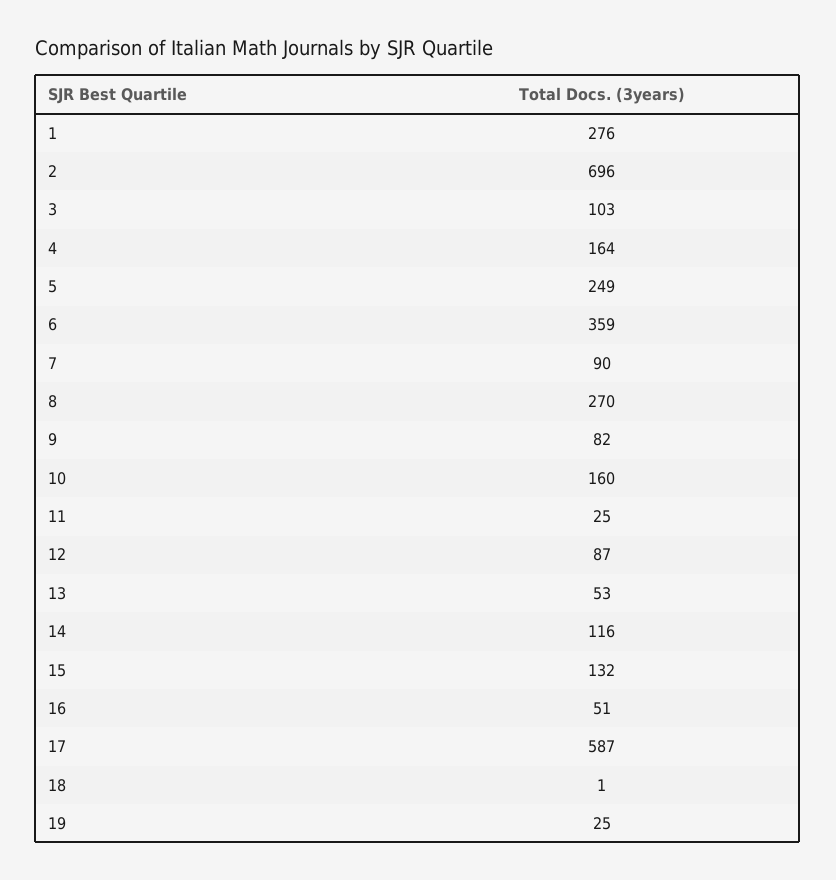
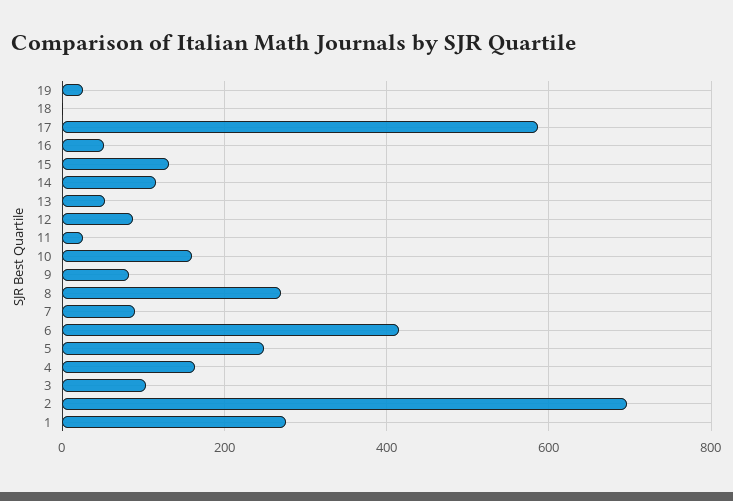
6: 359 -> 420

